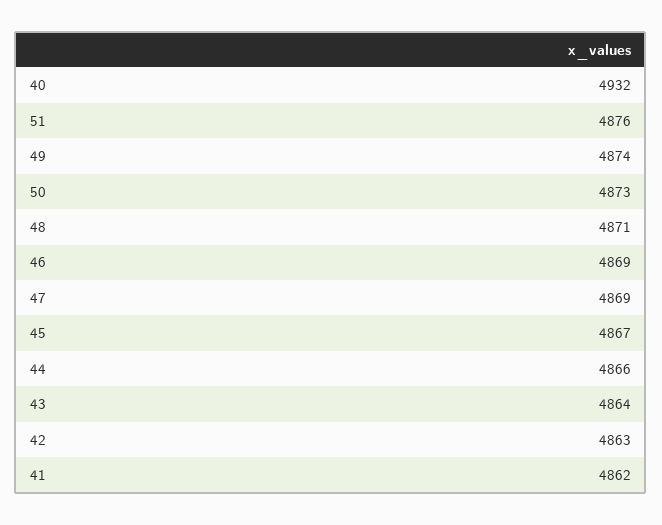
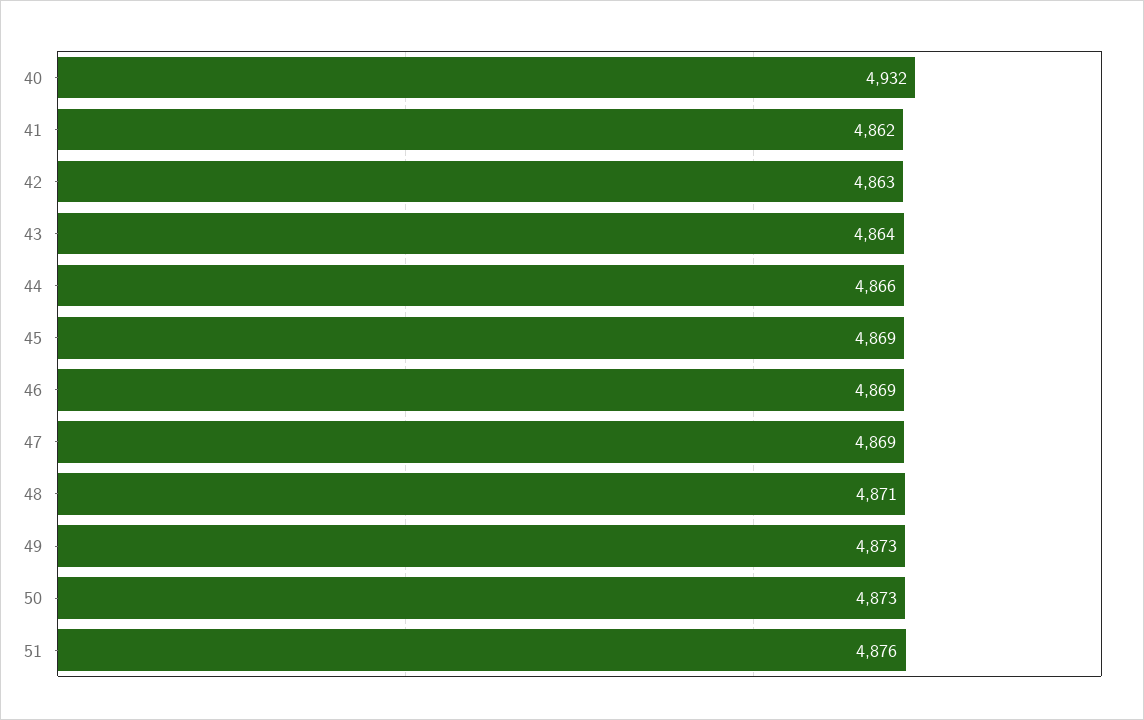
49: 4874 -> 4873
45: 4867 -> 4869

